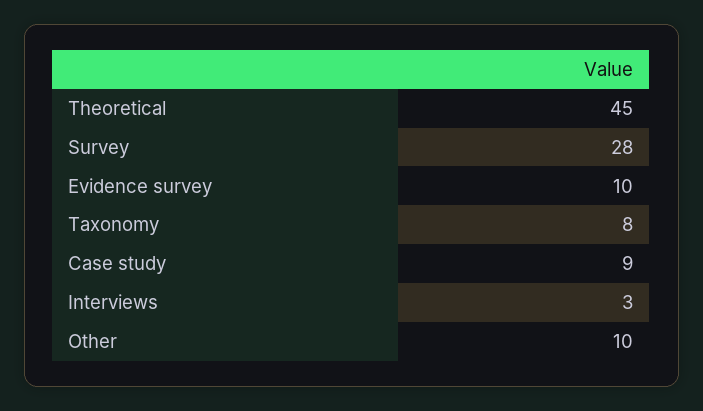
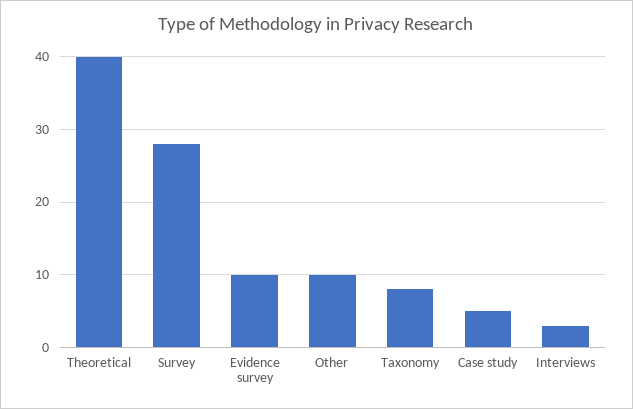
Theoretical: 45 -> 40
Case study: 9 -> 5

